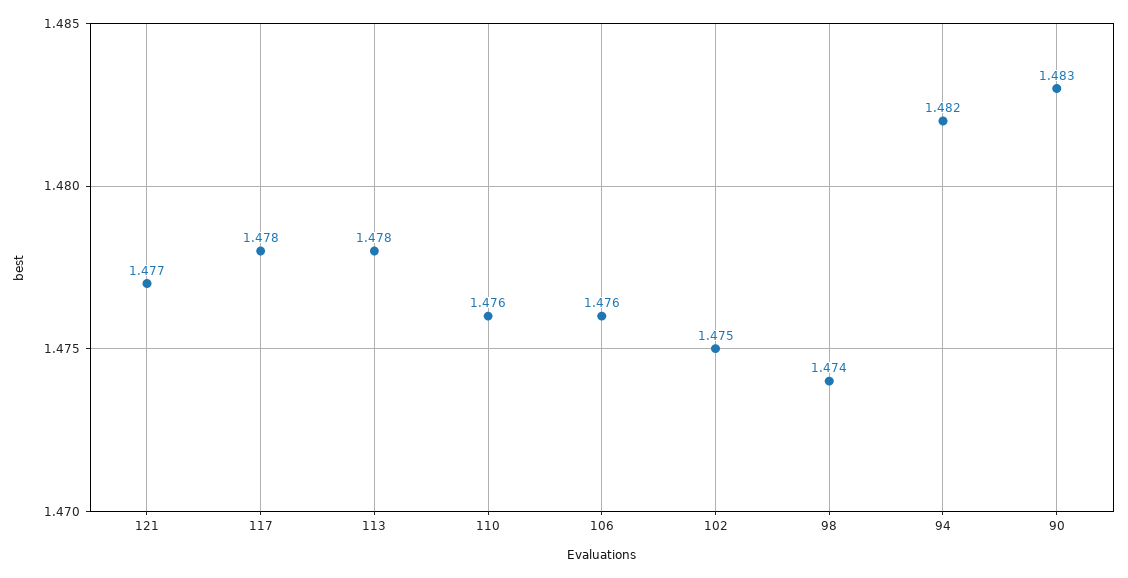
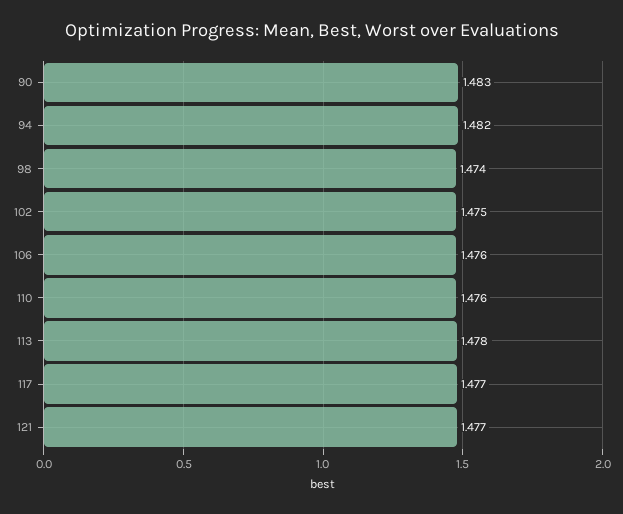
117: 1.478 -> 1.477

